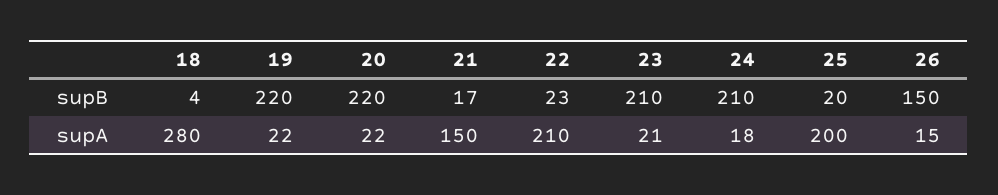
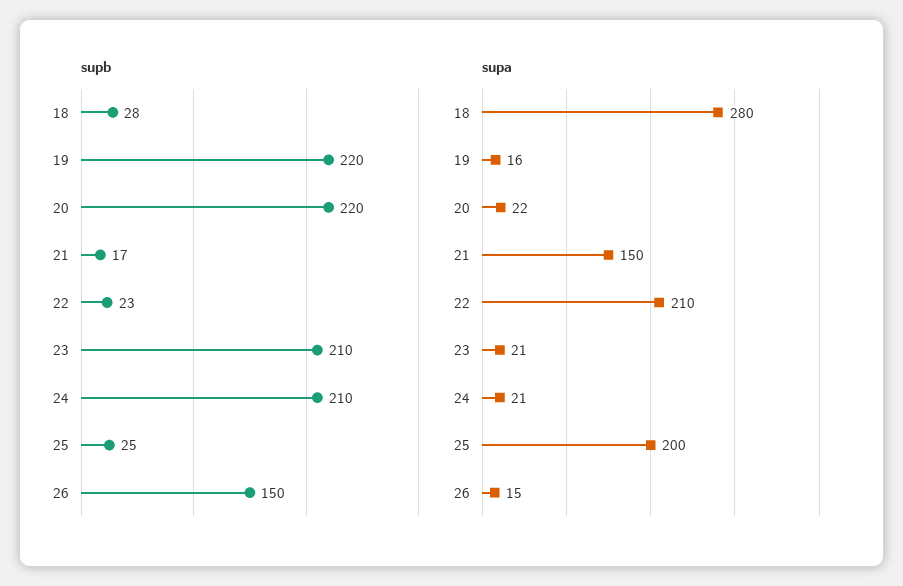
supB, 18: 4 -> 28
supB, 25: 20 -> 25
supA, 19: 22 -> 16
supA, 24: 18 -> 21

